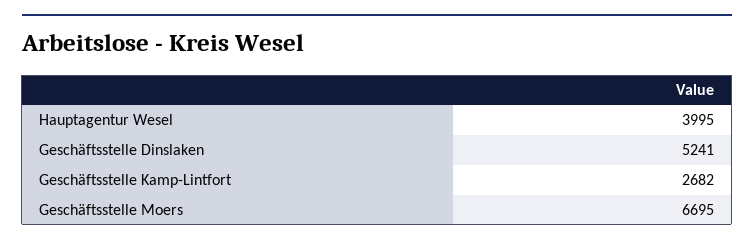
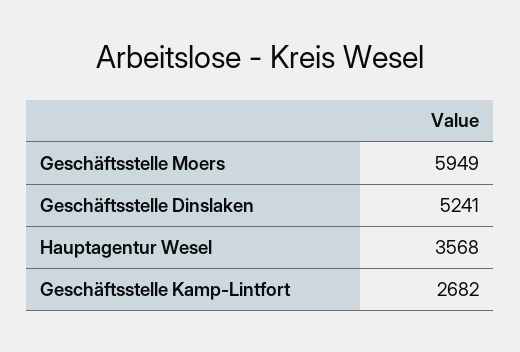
Hauptagentur Wesel: 3995 -> 3568
Geschäftsstelle Moers: 6695 -> 5949

